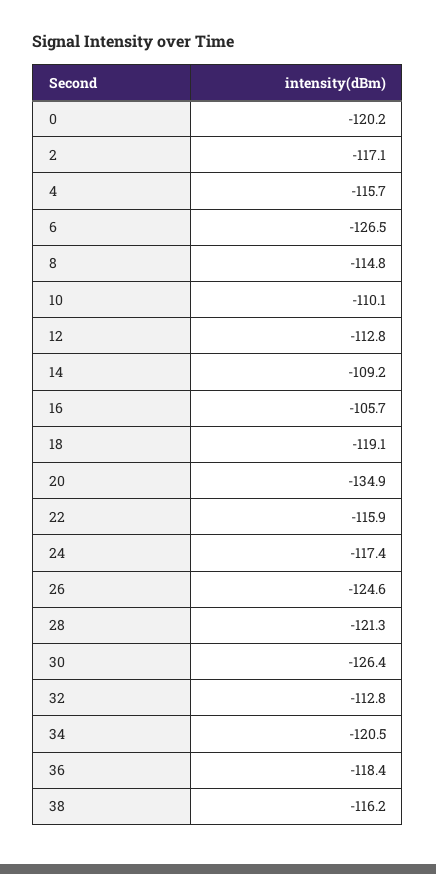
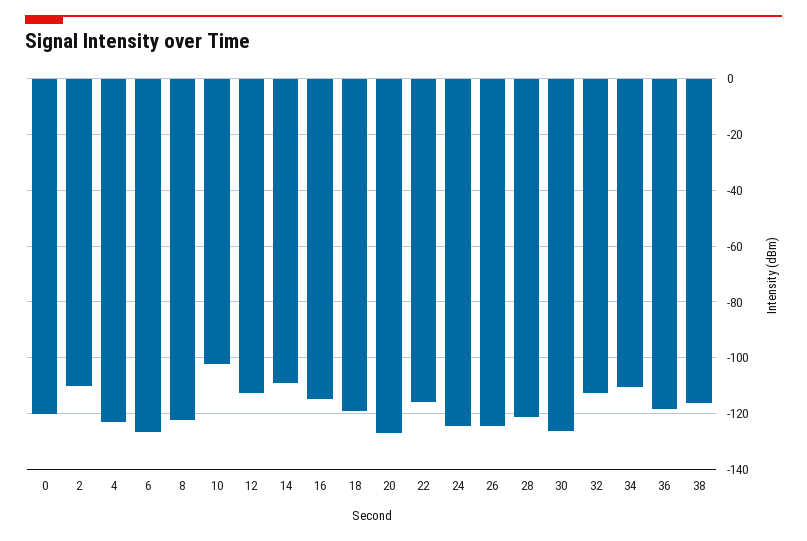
2: -117.1 -> -110
4: -115.7 -> -122.5
8: -114.8 -> -122.5
10: -110.1 -> -102.5
16: -105.7 -> -115
20: -134.9 -> -127.5
24: -117.4 -> -125
34: -120.5 -> -110

